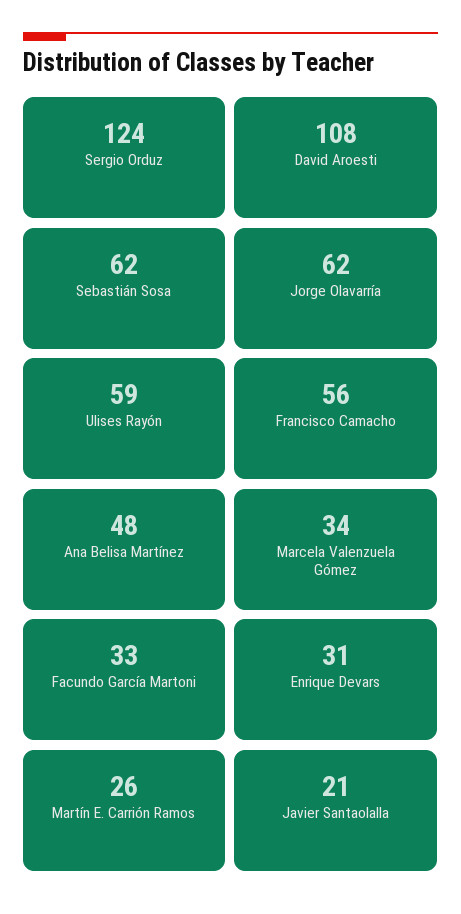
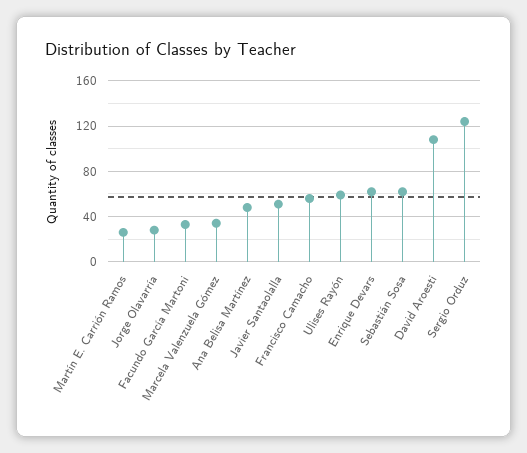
Jorge Olavarría: 62 -> 30
Enrique Devars: 31 -> 60
Javier Santaolalla: 21 -> 50

